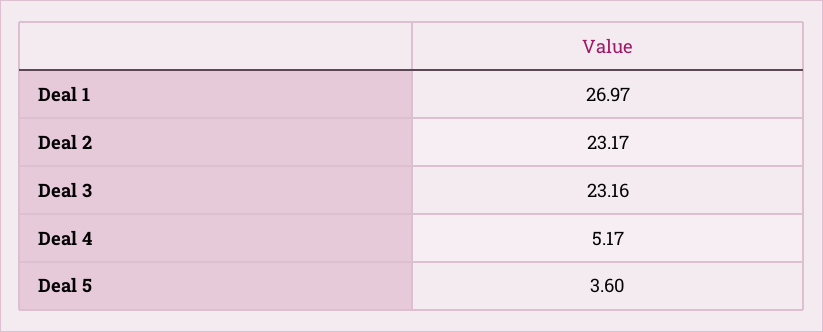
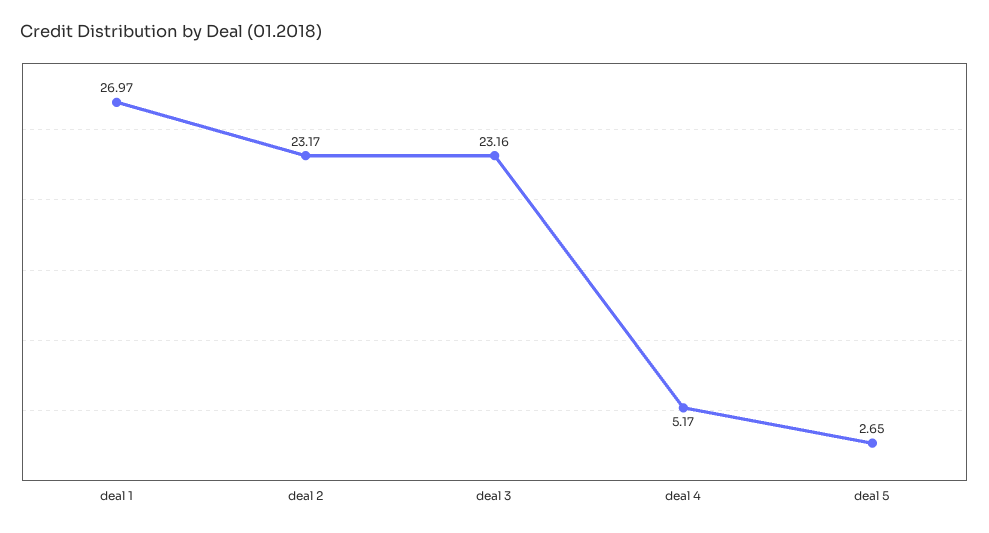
Deal 5: 3.6 -> 2.65

